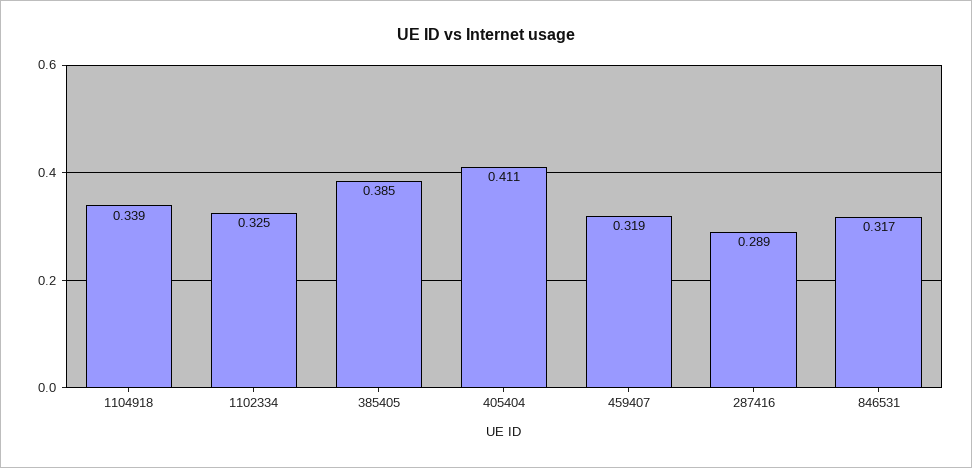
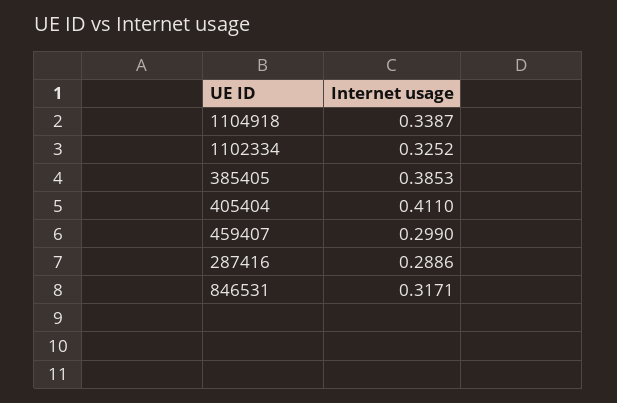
459407: 0.319 -> 0.299

